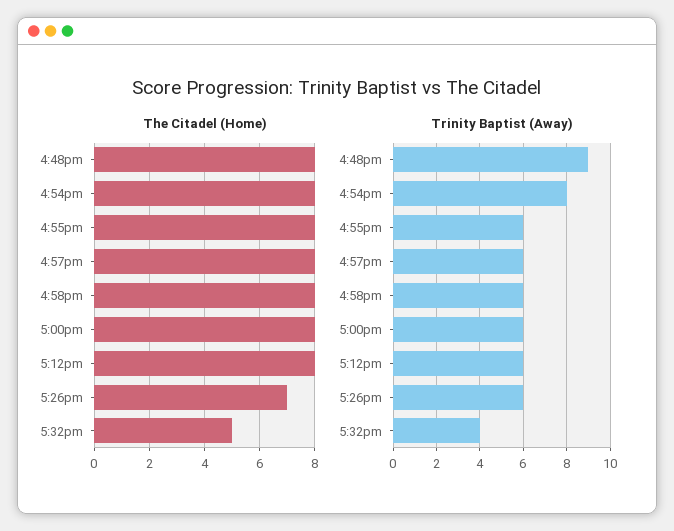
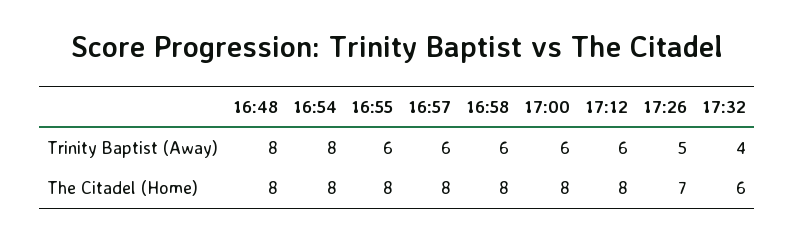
The Citadel (Home), 5:32pm: 5 -> 6
Trinity Baptist (Away), 4:48pm: 9 -> 8
Trinity Baptist (Away), 5:26pm: 6 -> 5

